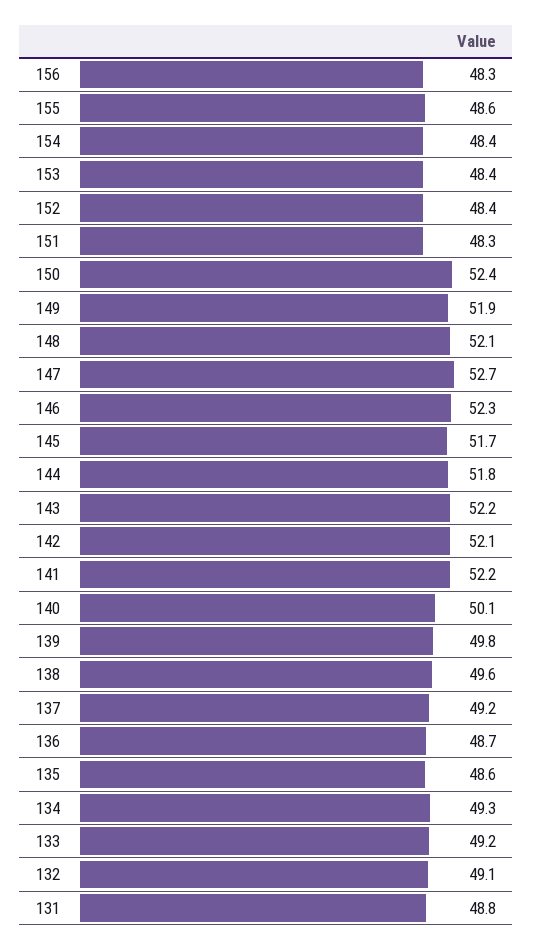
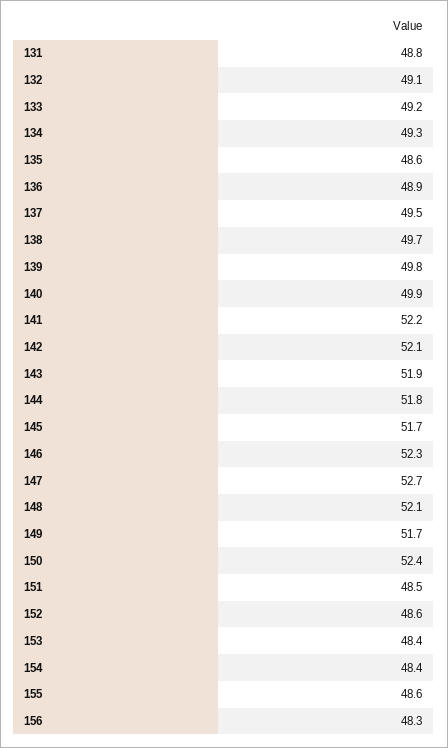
152: 48.4 -> 48.6
151: 48.3 -> 48.5
149: 51.9 -> 51.7
143: 52.2 -> 51.9
140: 50.1 -> 49.9
138: 49.6 -> 49.7
137: 49.2 -> 49.5
136: 48.7 -> 48.9

